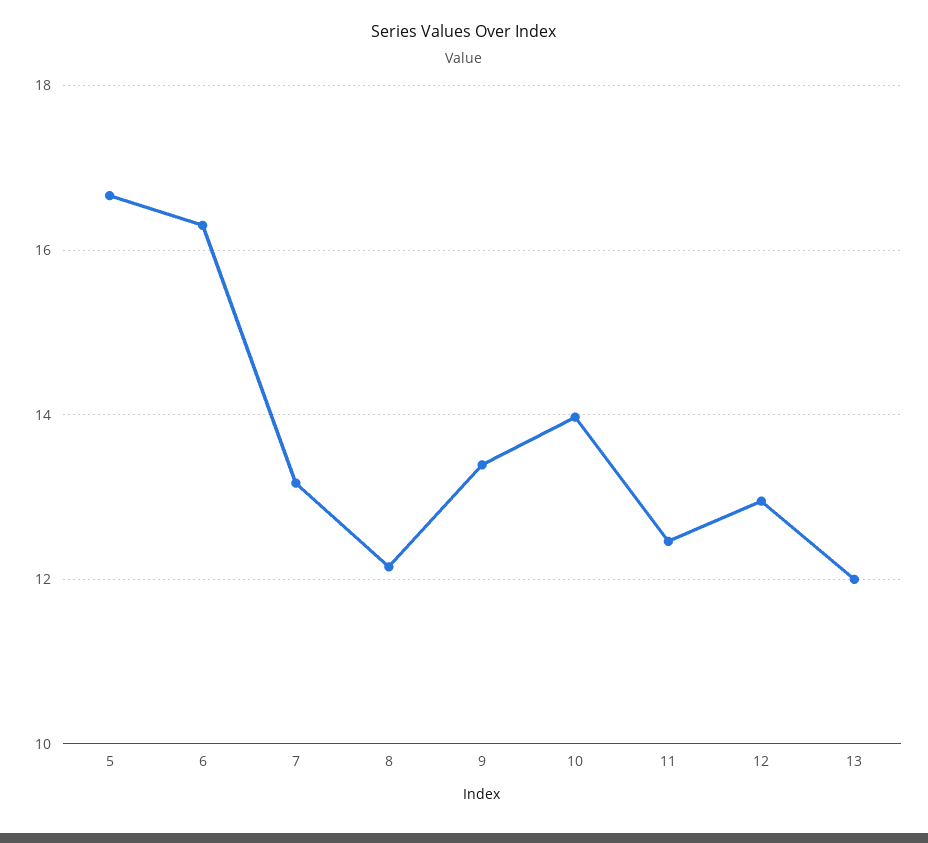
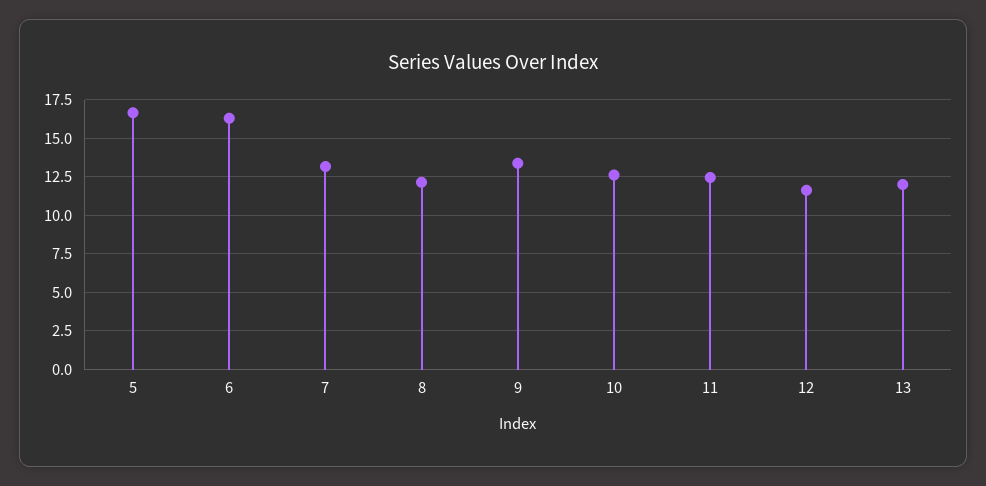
10: 14 -> 12.5
12: 13 -> 11.5

